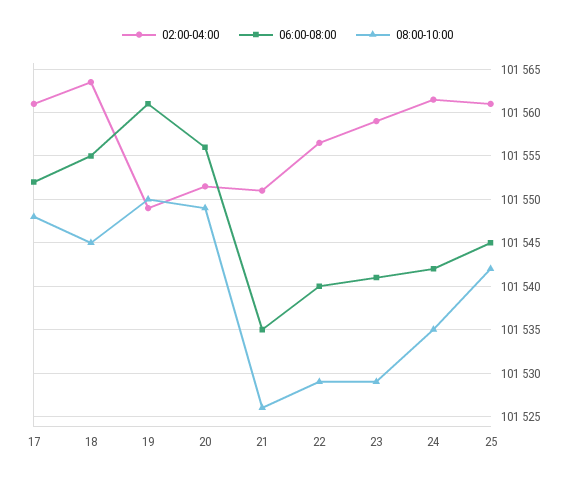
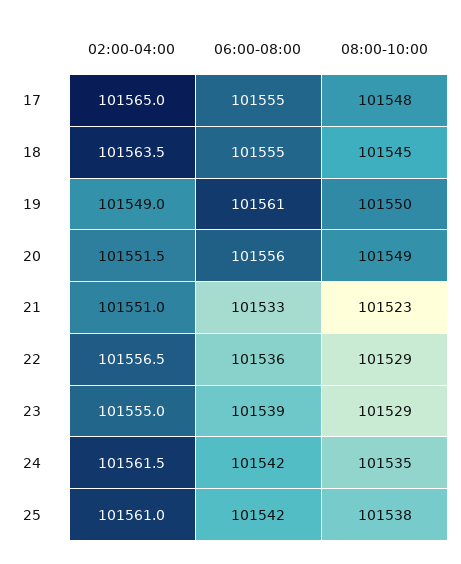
02:00-04:00, 17: 101561 -> 101565
06:00-08:00, 17: 101552 -> 101555
06:00-08:00, 21: 101535 -> 101533
08:00-10:00, 21: 101526 -> 101523
06:00-08:00, 22: 101540 -> 101536
02:00-04:00, 23: 101559 -> 101555
06:00-08:00, 23: 101541 -> 101539
06:00-08:00, 25: 101545 -> 101542
08:00-10:00, 25: 101542 -> 101538

